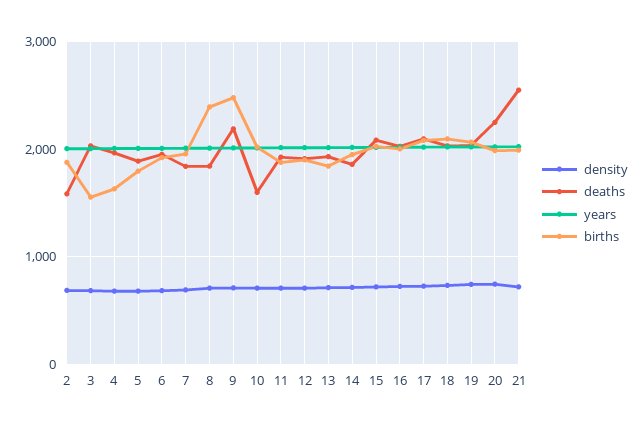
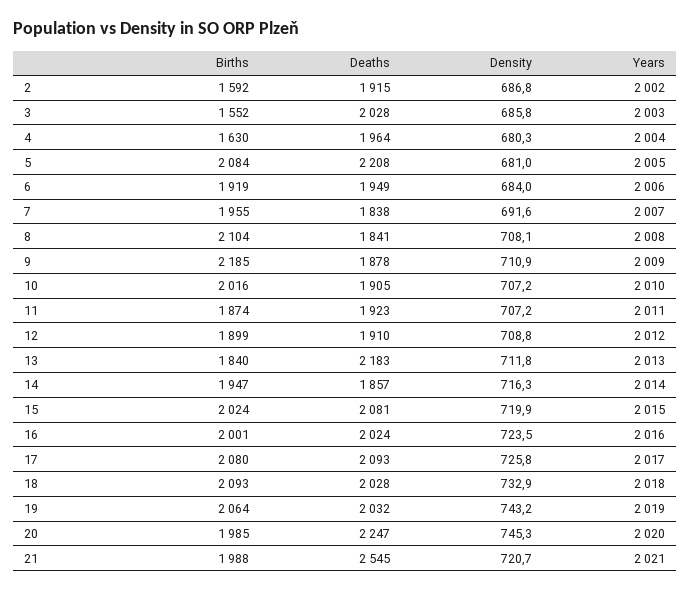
deaths, 2: 1600 -> 1915
births, 2: 1900 -> 1592
deaths, 5: 1900 -> 2208
births, 5: 1800 -> 2084
births, 8: 2400 -> 2104
deaths, 9: 2200 -> 1878
births, 9: 2500 -> 2185
deaths, 10: 1600 -> 1905
deaths, 13: 1900 -> 2183

